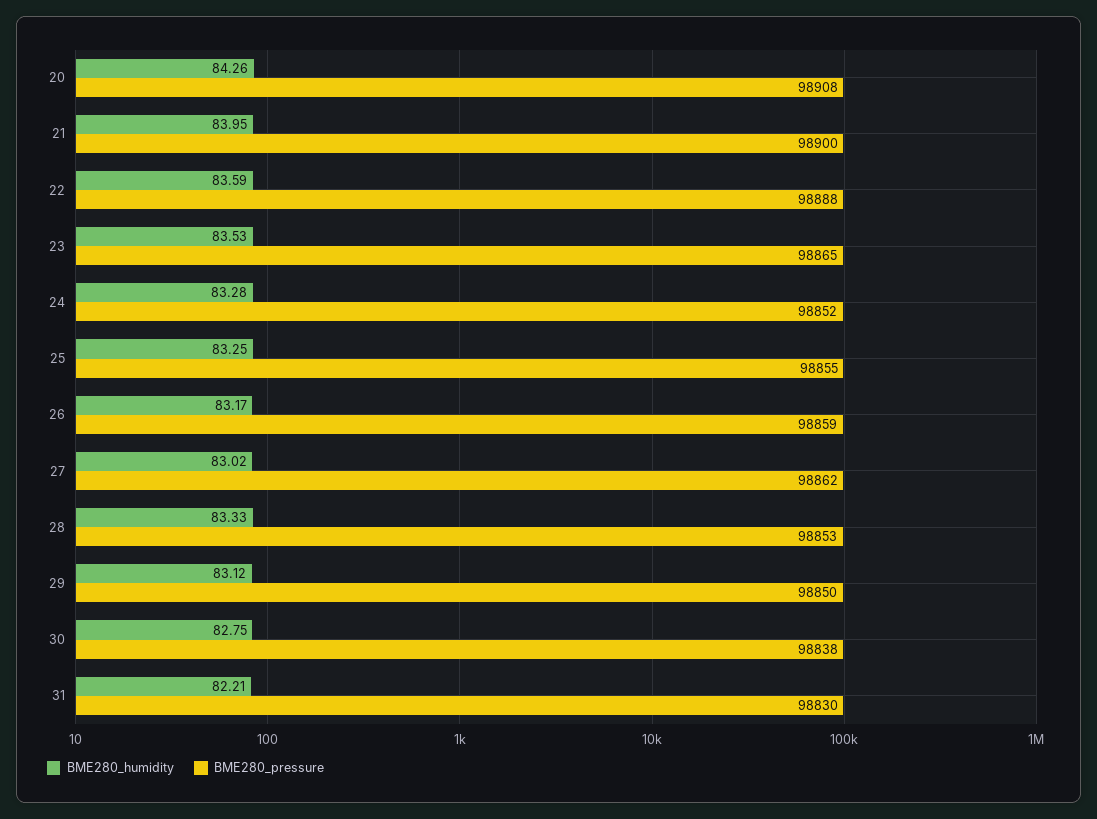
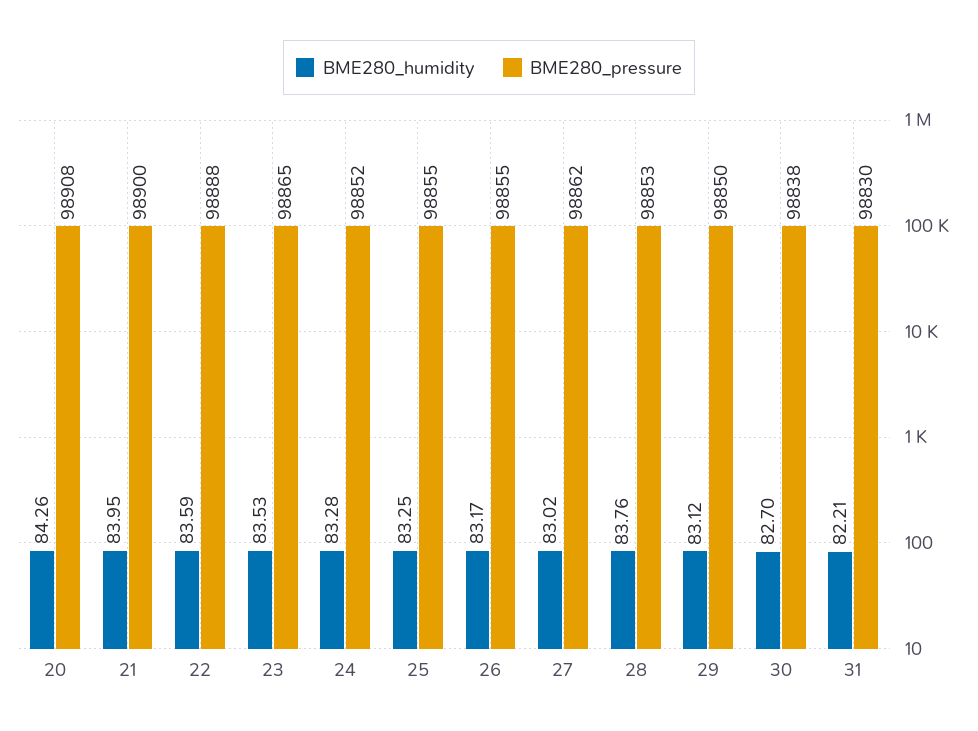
BME280_pressure, 26: 98859 -> 98855
BME280_humidity, 28: 83.33 -> 83.76
BME280_humidity, 30: 82.75 -> 82.7

